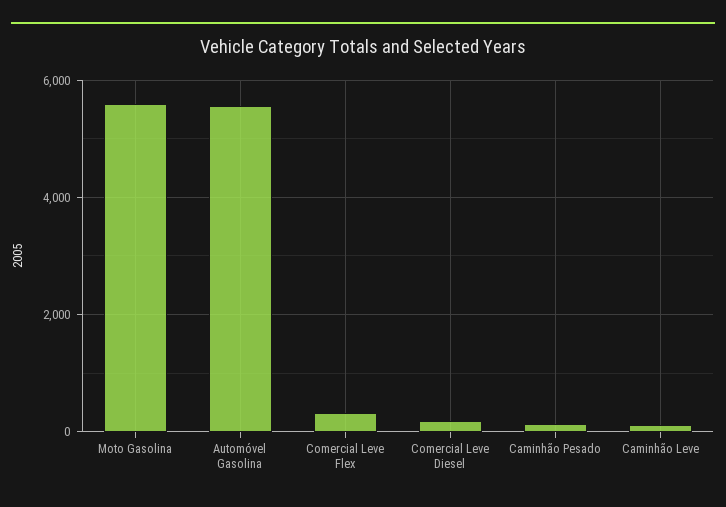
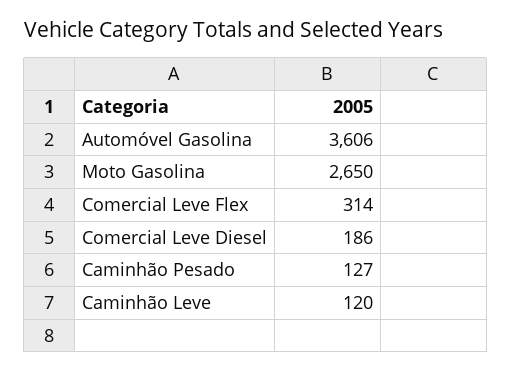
Moto Gasolina: 5600 -> 2650
Automóvel Gasolina: 5600 -> 3606

